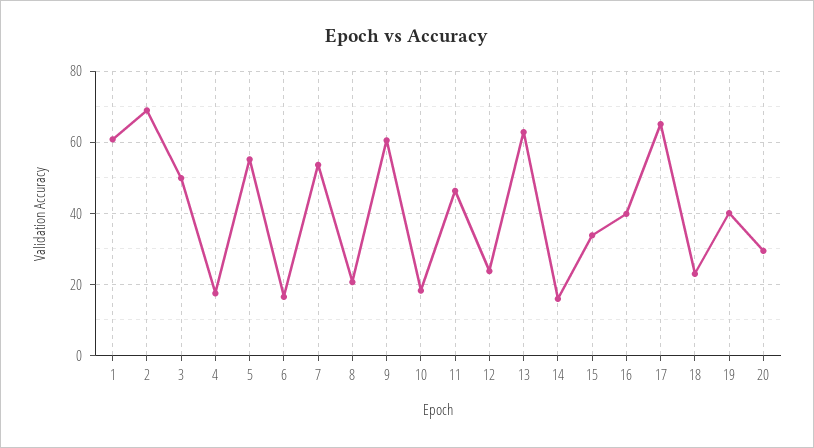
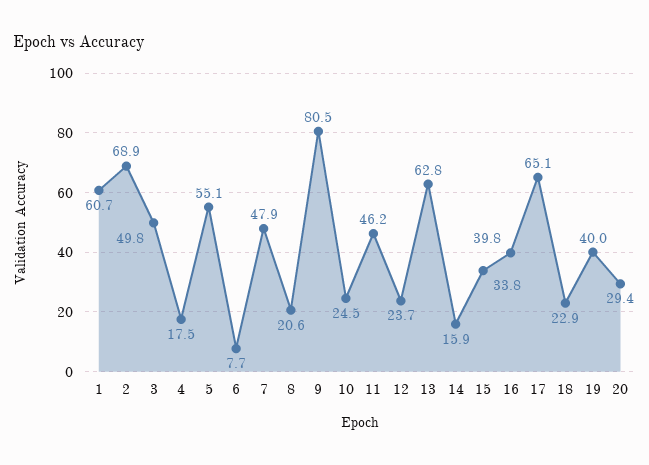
6: 16 -> 7.7
7: 54 -> 47.9
9: 60 -> 80.5
10: 18 -> 24.5

